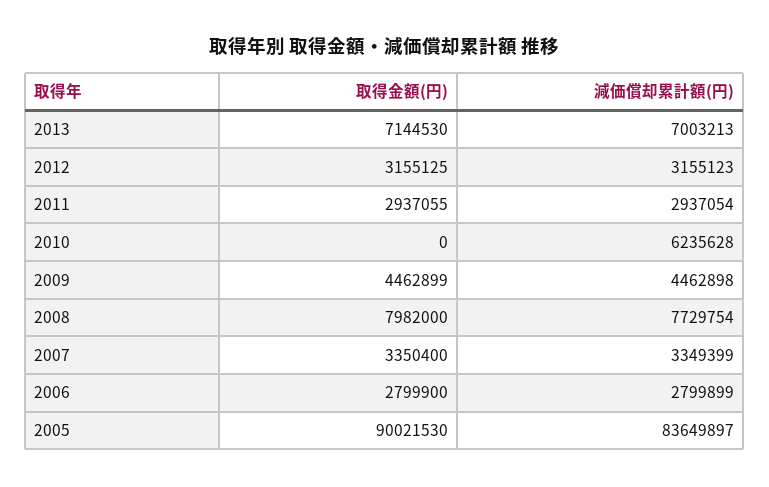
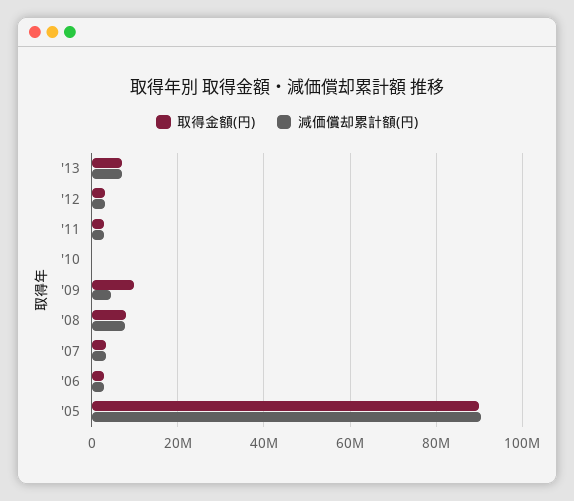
減価償却累計額(円), 2010: 6235628 -> 0
取得金額(円), 2009: 4462899 -> 10000000
減価償却累計額(円), 2005: 83649897 -> 90000000

